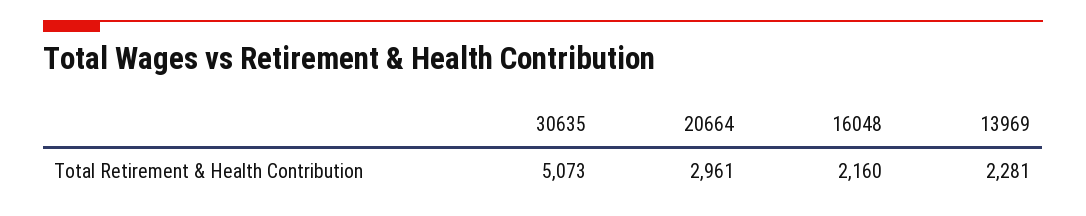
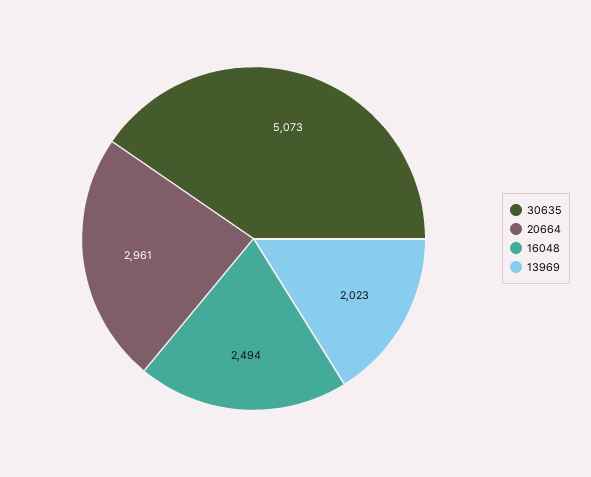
16048: 2160 -> 2494
13969: 2281 -> 2023

